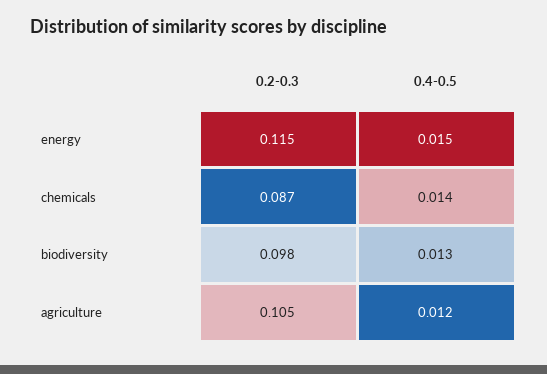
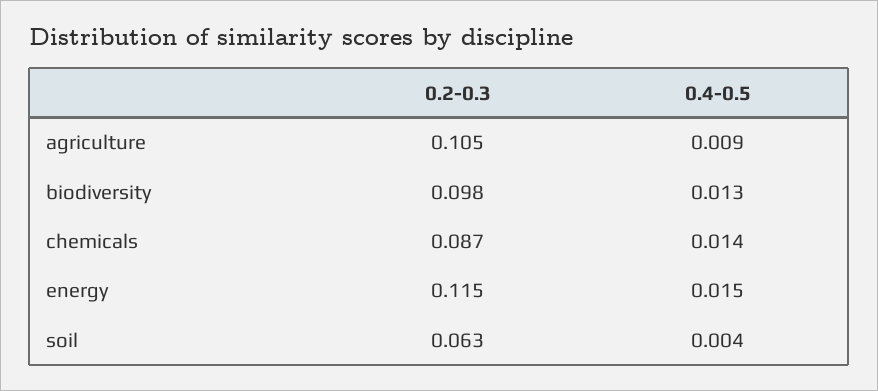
0.4-0.5, agriculture: 0.012 -> 0.009
0.2-0.3, soil: none -> 0.063
0.4-0.5, soil: none -> 0.004

